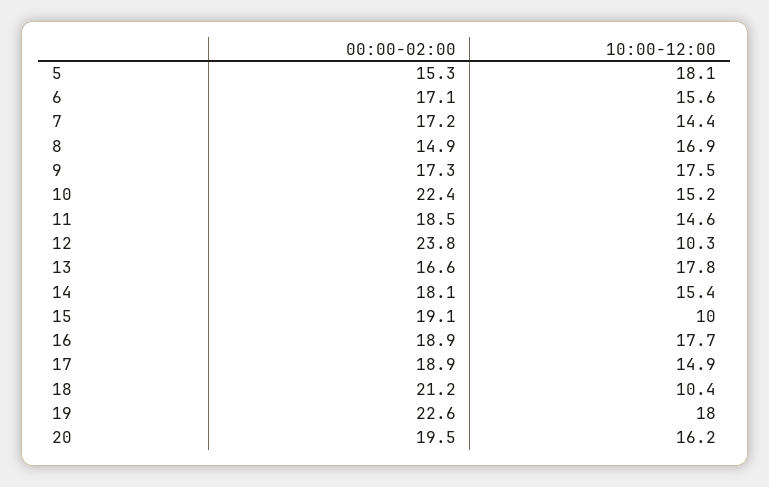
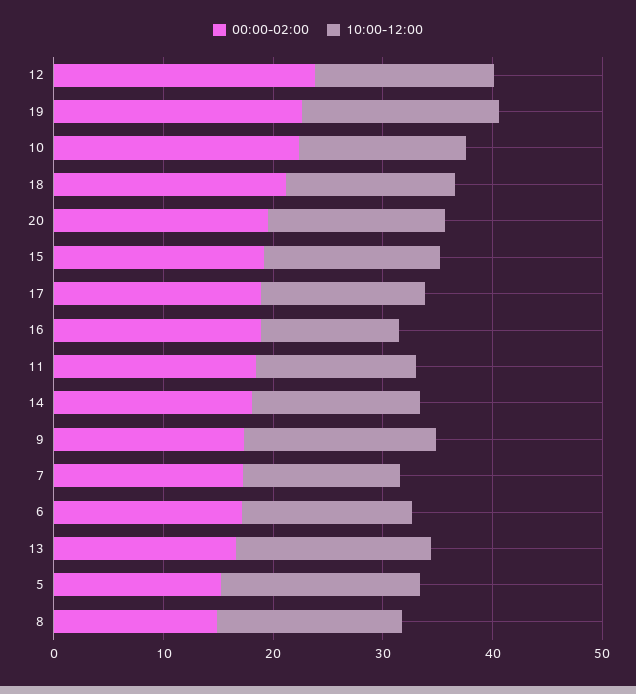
10:00-12:00, 12: 10.3 -> 16
10:00-12:00, 15: 10 -> 16
10:00-12:00, 16: 17.7 -> 12
10:00-12:00, 18: 10.4 -> 16

